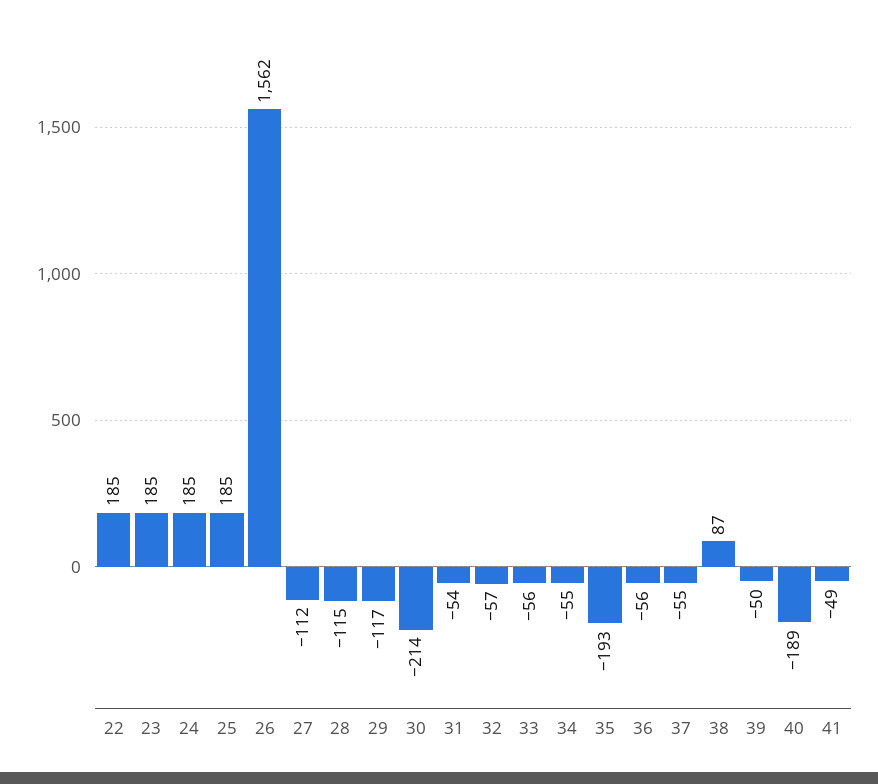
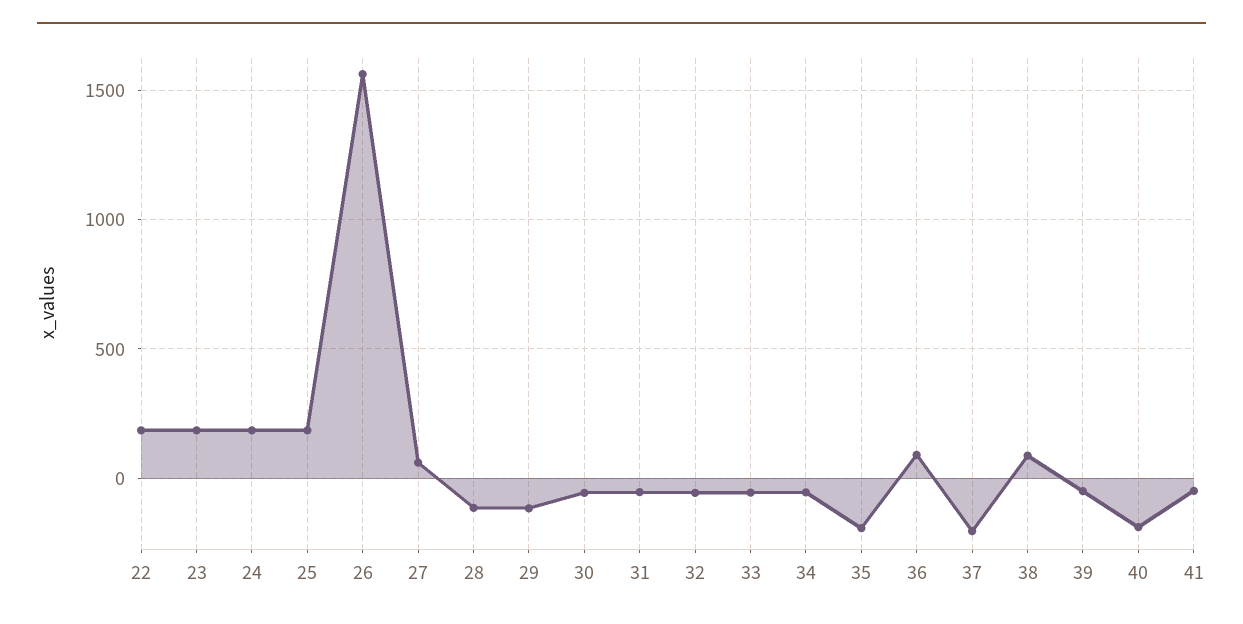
27: -112 -> 50
30: -214 -> -50
36: -56 -> 100
37: -55 -> -200

